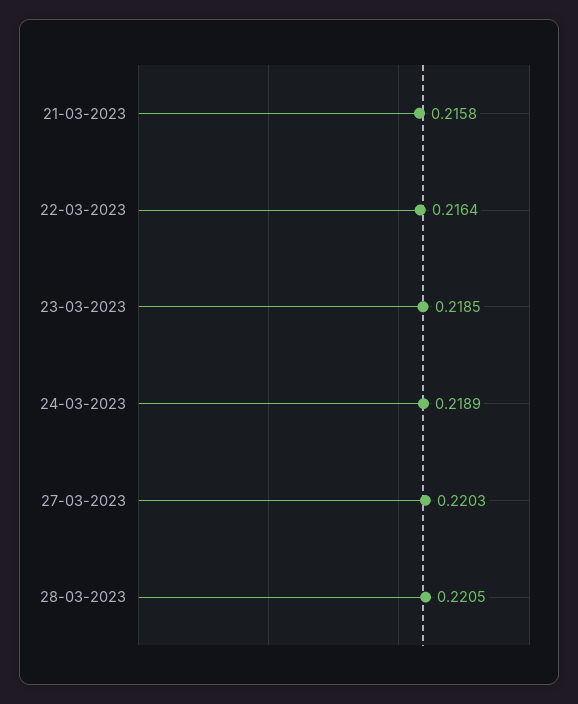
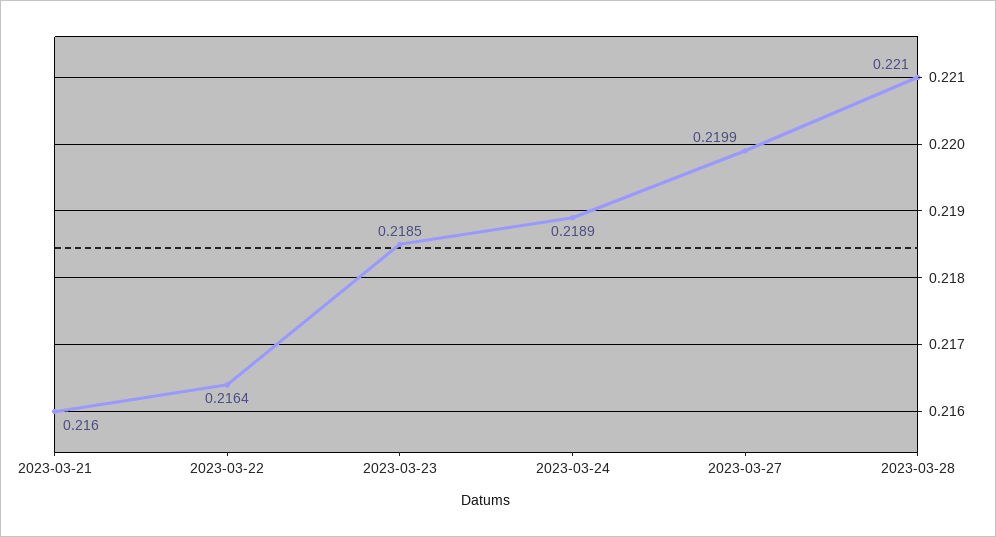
21-03-2023: 0.2158 -> 0.216
27-03-2023: 0.2203 -> 0.2199
28-03-2023: 0.2205 -> 0.221

